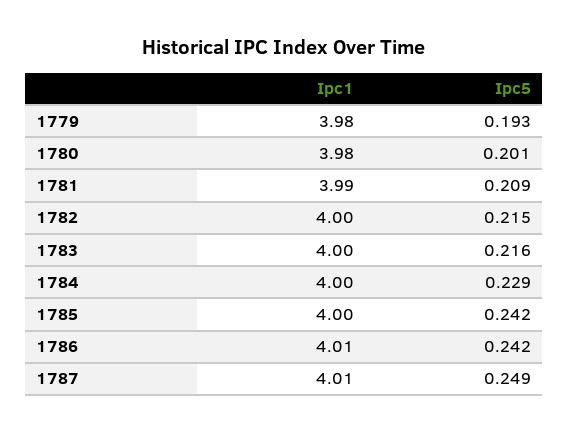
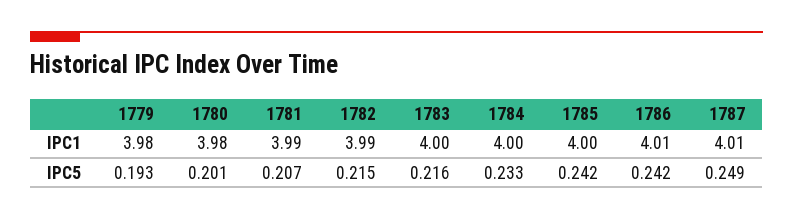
Ipc5, 1781: 0.209 -> 0.207
Ipc1, 1782: 4 -> 3.99
Ipc5, 1784: 0.229 -> 0.233

